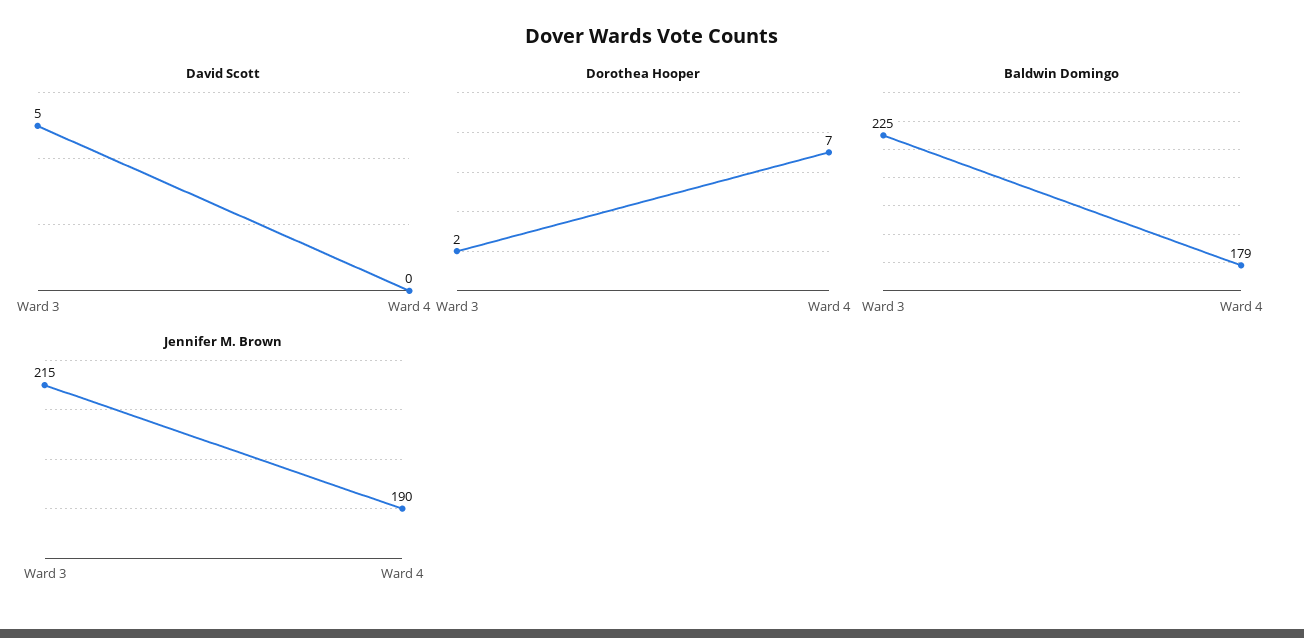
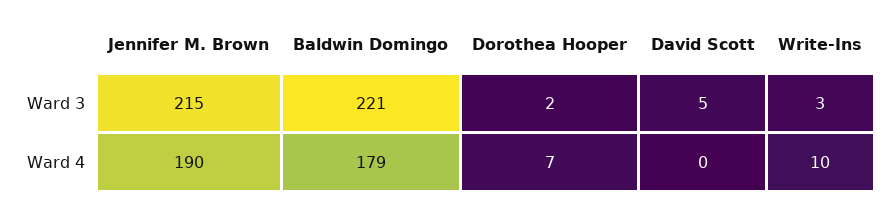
Baldwin Domingo, Ward 3: 225 -> 221
Write-Ins, Ward 3: none -> 3
Write-Ins, Ward 4: none -> 10

